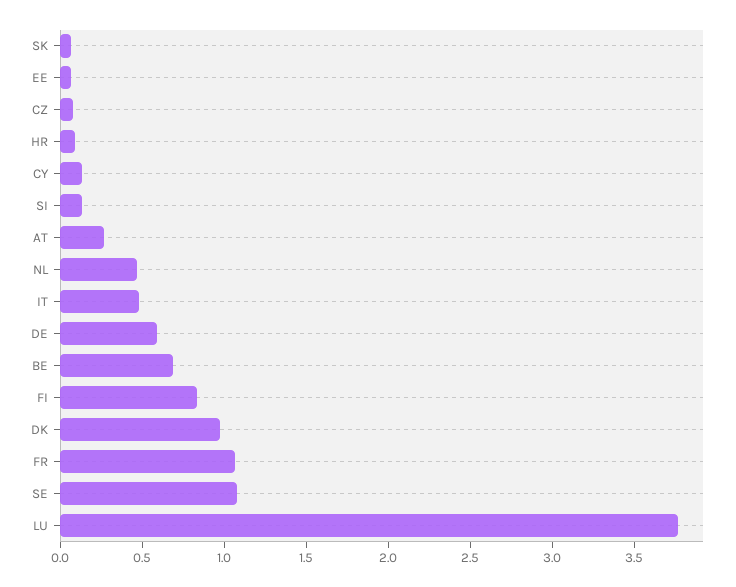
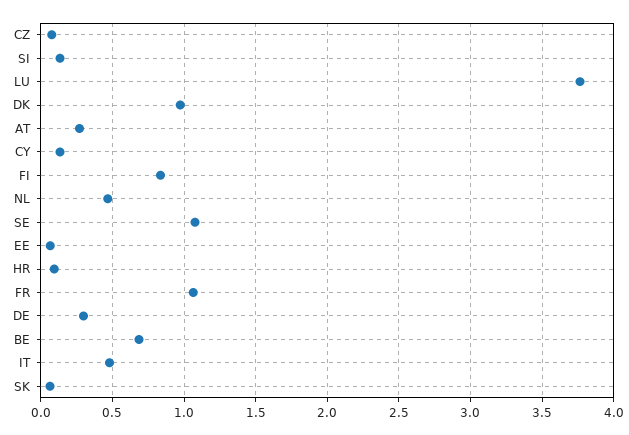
DE: 0.6 -> 0.3

